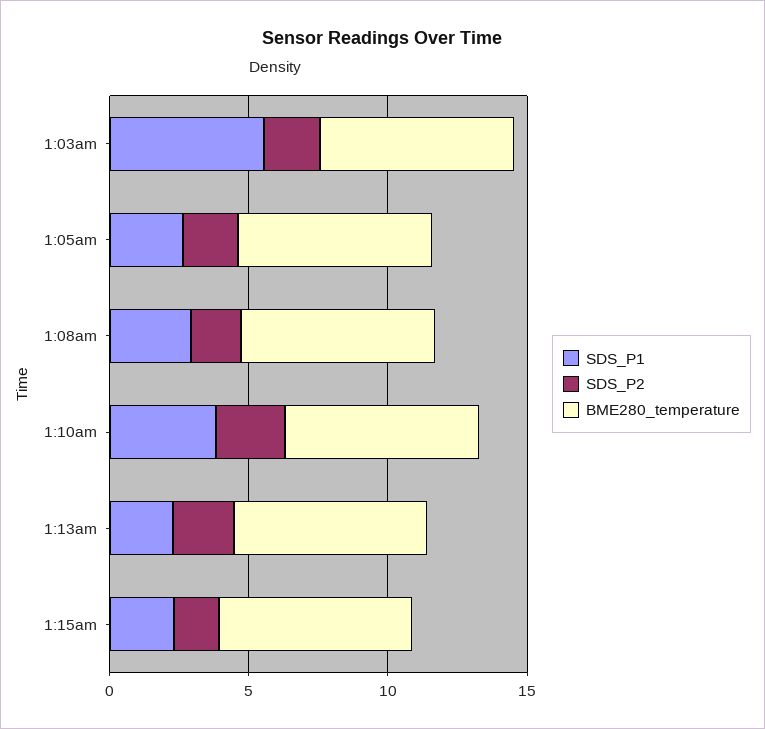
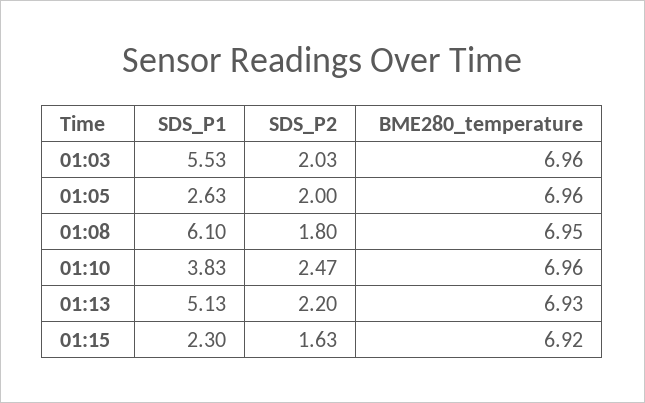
SDS_P1, 1:08am: 3 -> 6.1
SDS_P1, 1:13am: 2 -> 5.13

